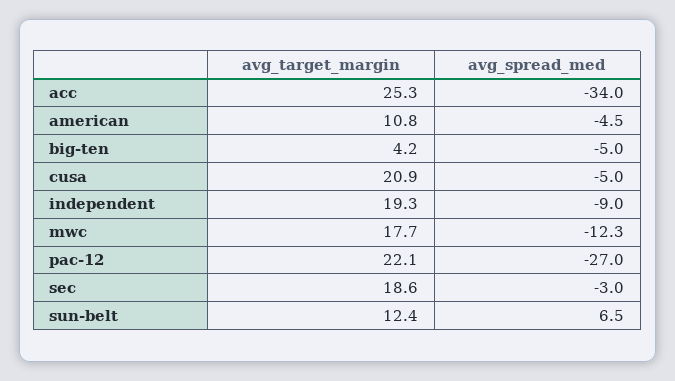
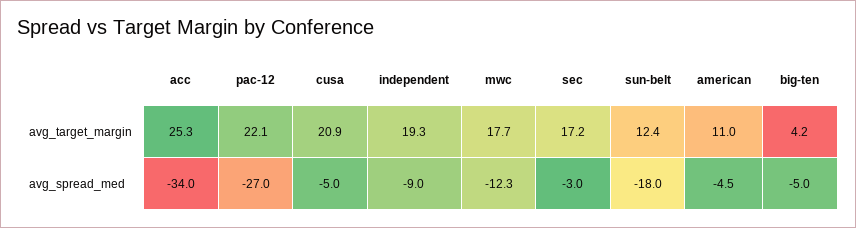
avg_target_margin, american: 10.8 -> 11
avg_target_margin, sec: 18.6 -> 17.2
avg_spread_med, sun-belt: 6.5 -> -18

